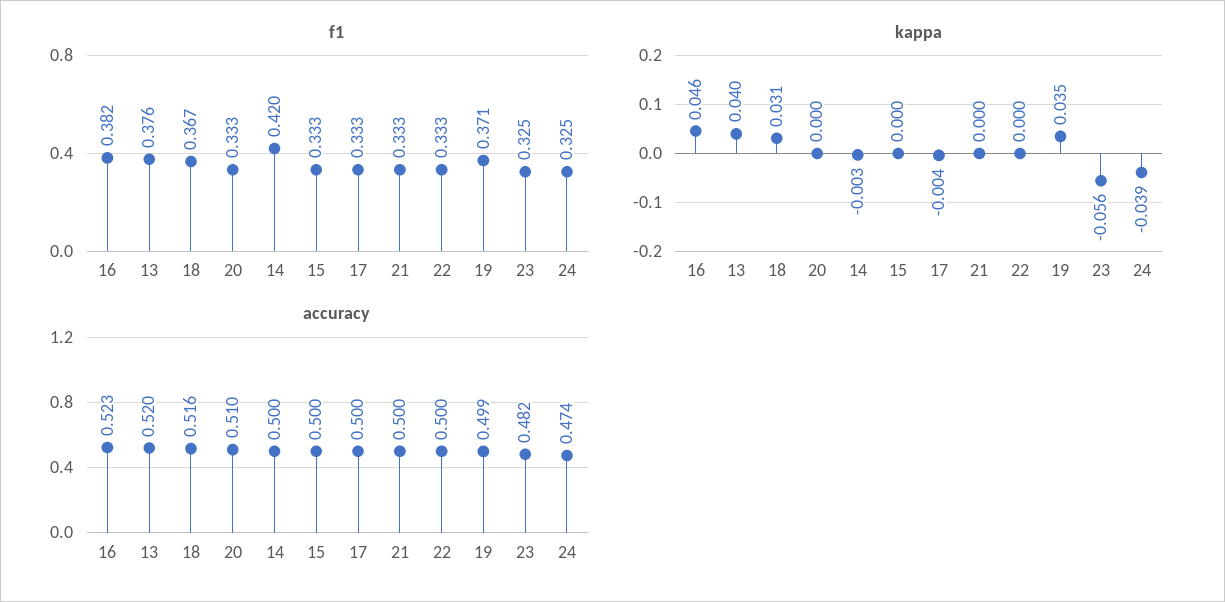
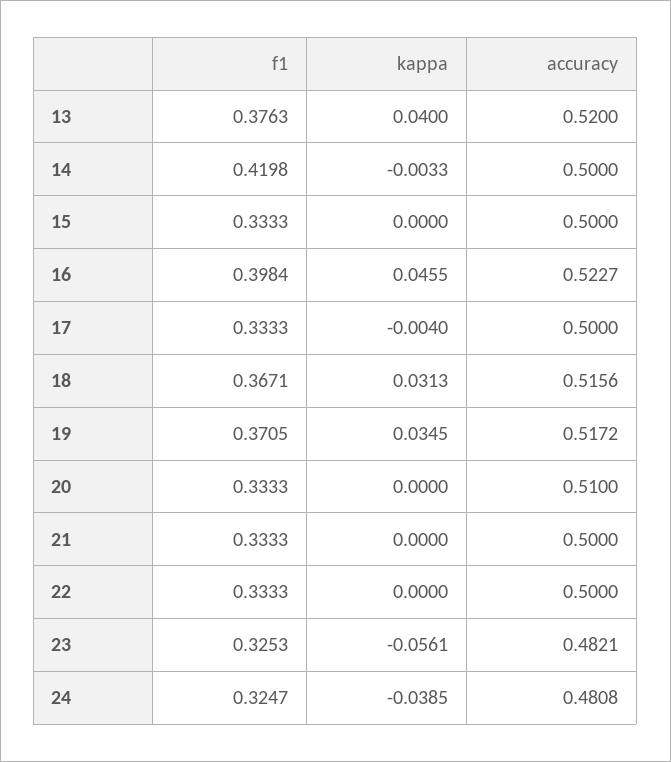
f1, 16: 0.382 -> 0.3984
accuracy, 19: 0.499 -> 0.5172
accuracy, 24: 0.474 -> 0.4808

